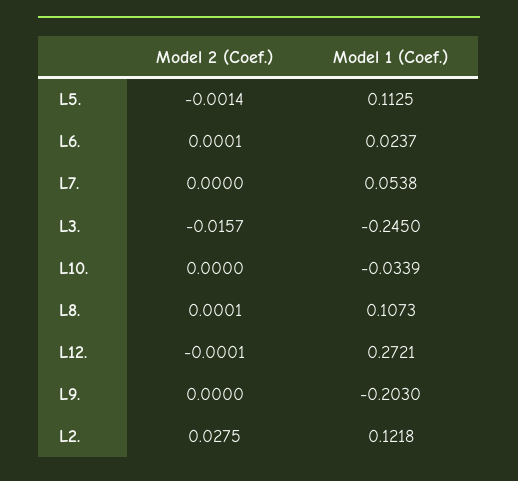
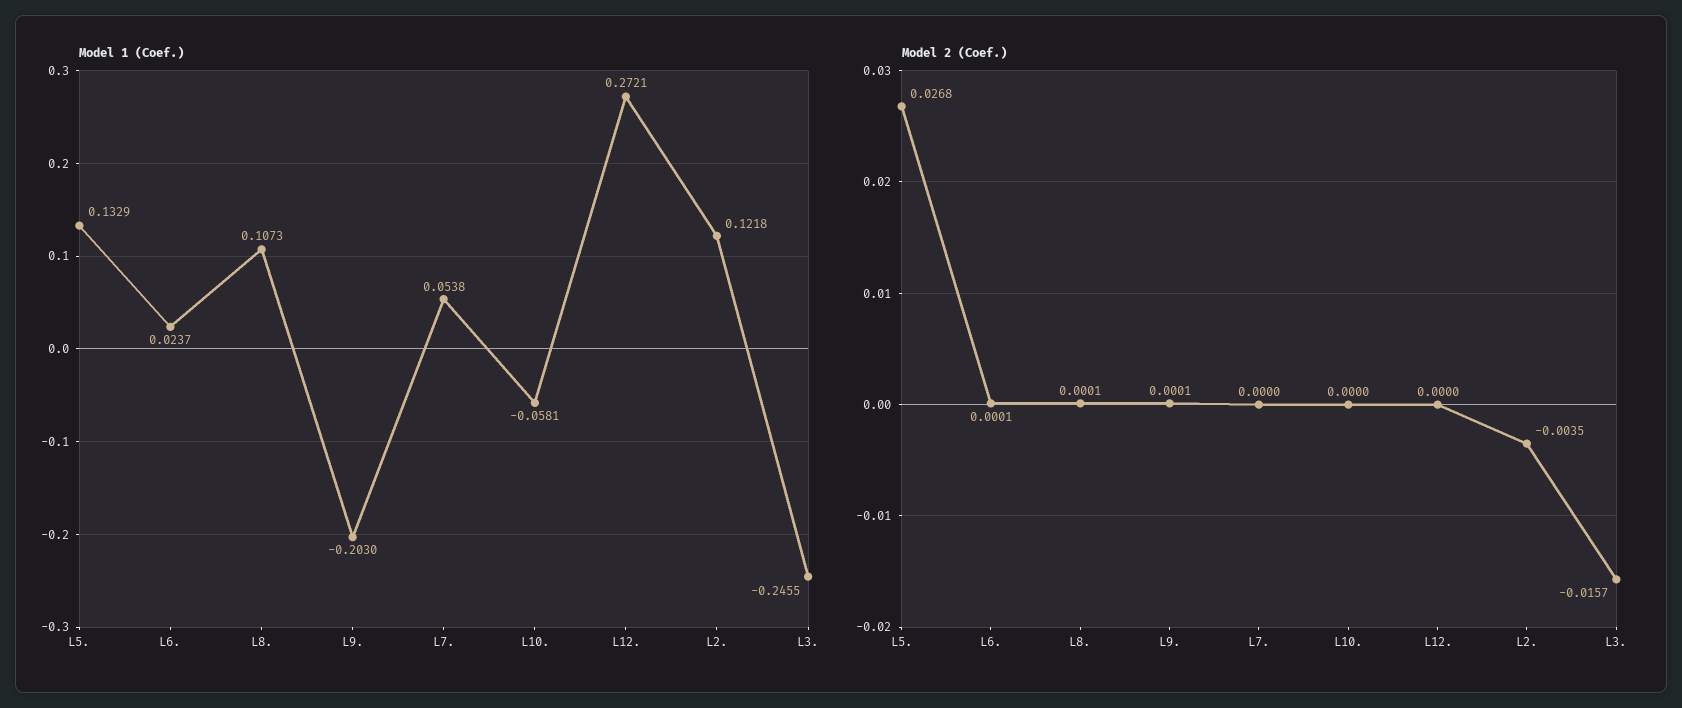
Model 2 (Coef.), L5.: -0.0014 -> 0.0268
Model 1 (Coef.), L5.: 0.1125 -> 0.1329
Model 1 (Coef.), L3.: -0.245 -> -0.2455
Model 1 (Coef.), L10.: -0.0339 -> -0.0581
Model 2 (Coef.), L12.: -0.0001 -> 0
Model 2 (Coef.), L9.: 0 -> 0.0001
Model 2 (Coef.), L2.: 0.0275 -> -0.0035

